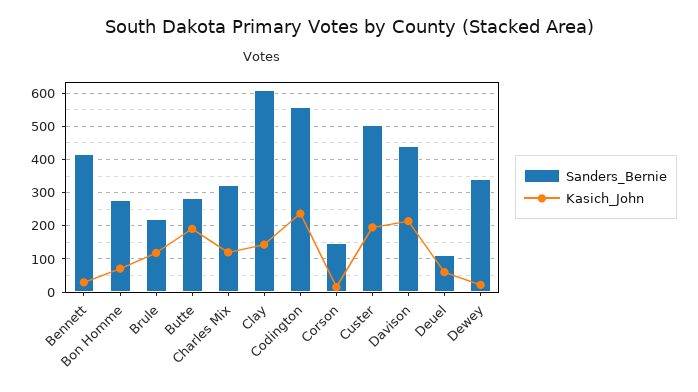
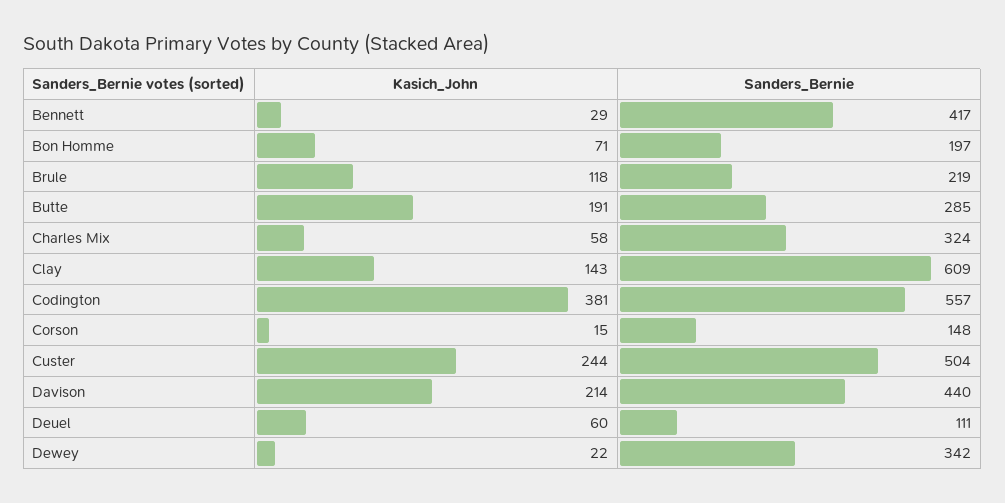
Sanders_Bernie, Bon Homme: 280 -> 197
Kasich_John, Charles Mix: 120 -> 58
Kasich_John, Codington: 240 -> 381
Kasich_John, Custer: 200 -> 244

